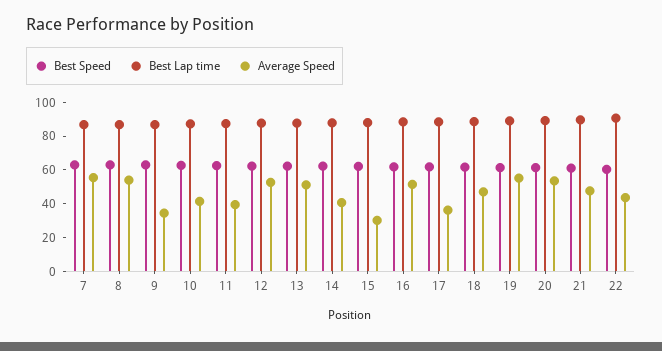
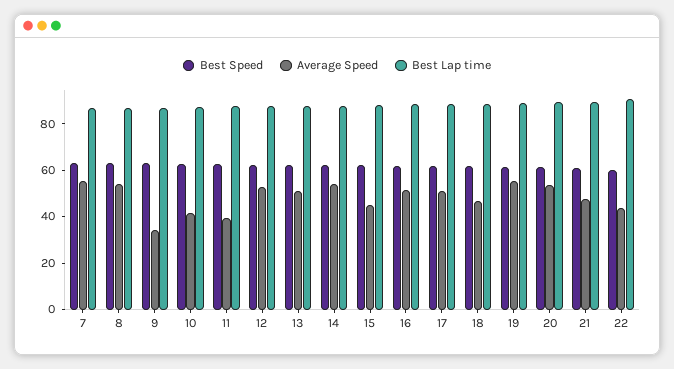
Average Speed, 14: 40 -> 55
Average Speed, 15: 30 -> 45
Average Speed, 17: 35 -> 50

